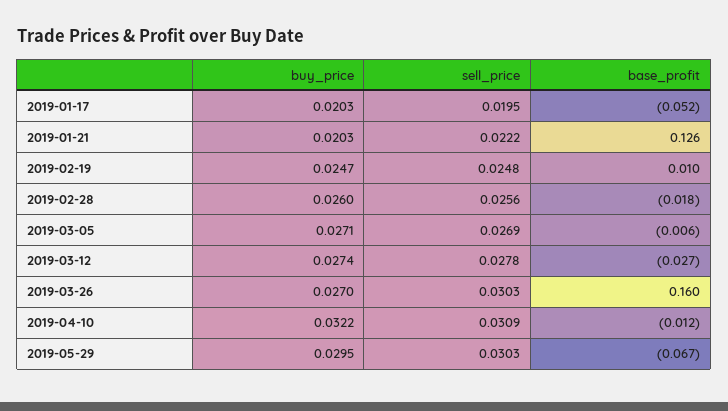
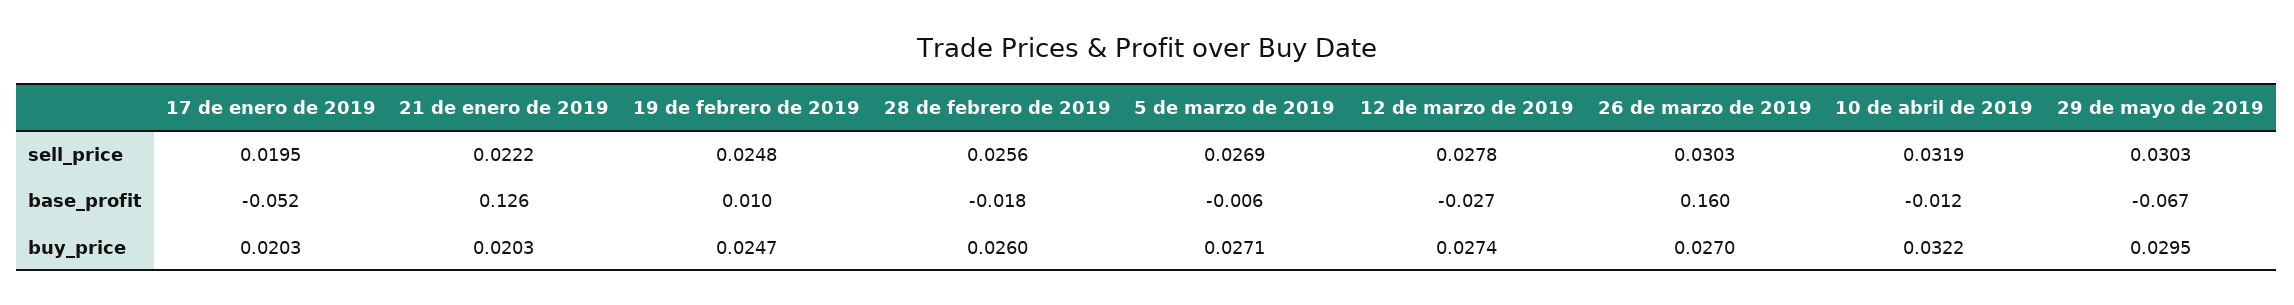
sell_price, 2019-04-10: 0.0309 -> 0.0319

